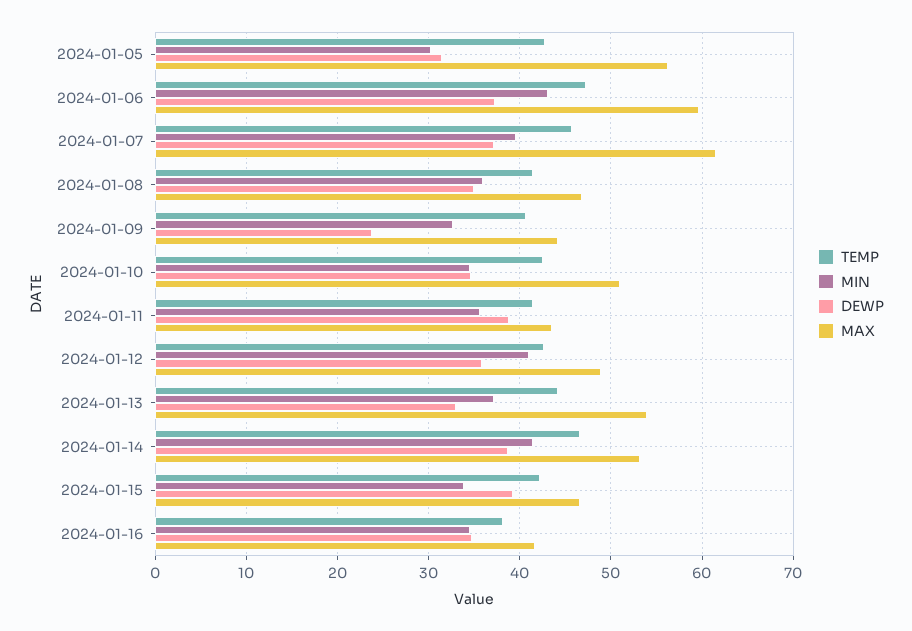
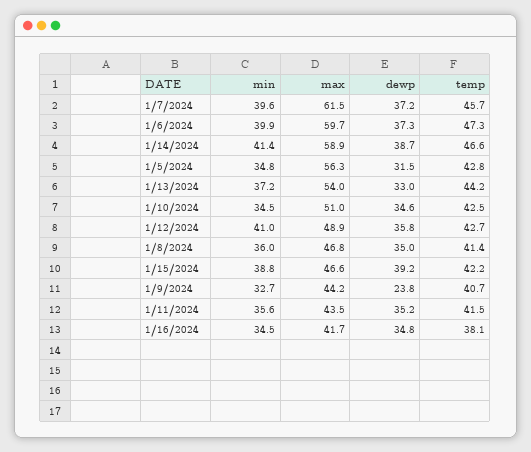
MIN, 2024-01-05: 30 -> 34.8
MIN, 2024-01-06: 43 -> 39.9
DEWP, 2024-01-11: 39 -> 35.2
MAX, 2024-01-14: 53 -> 58.9
MIN, 2024-01-15: 34 -> 38.8

